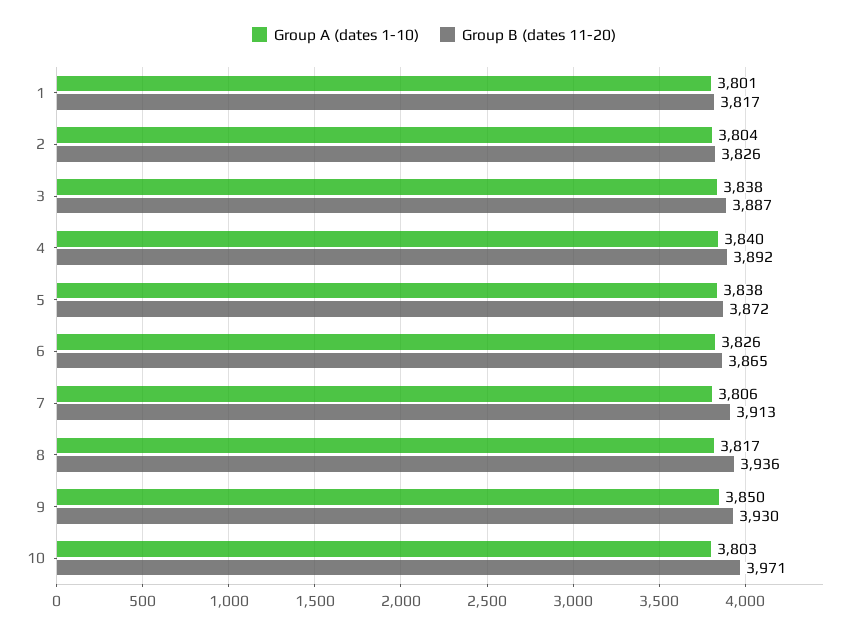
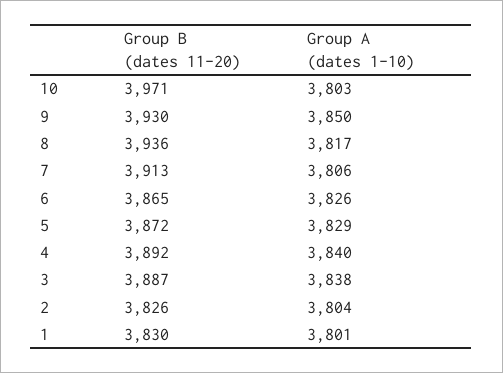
Group B (dates 11-20), 1: 3817 -> 3830
Group A (dates 1-10), 5: 3838 -> 3829

